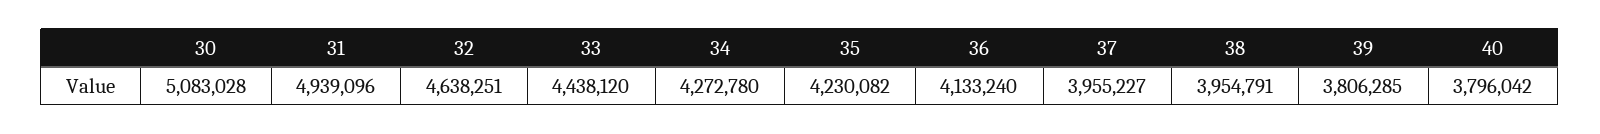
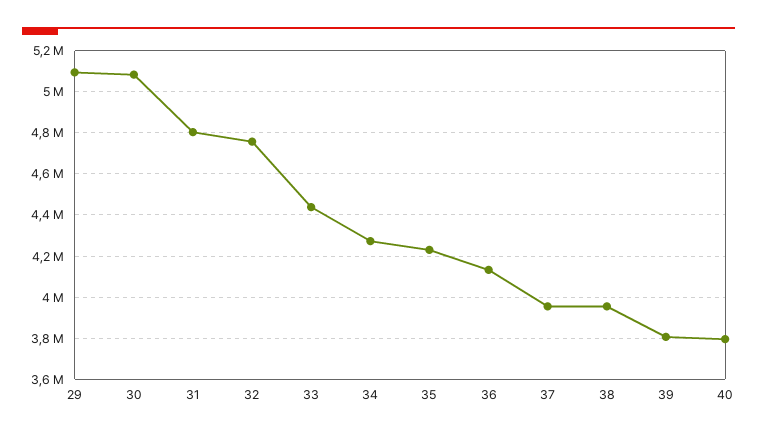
31: 4939096 -> 4800000
32: 4638251 -> 4750000
29: none -> 5100000

